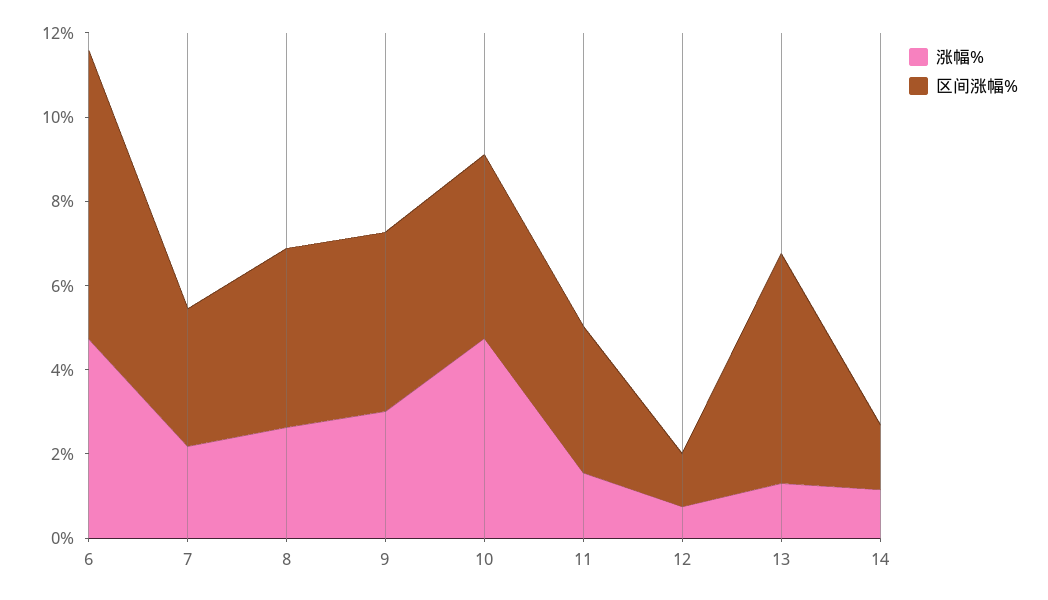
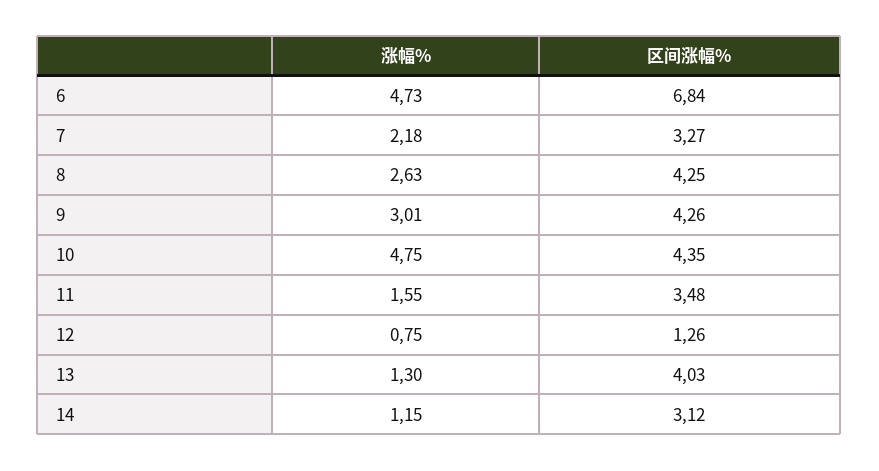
区间涨幅%, 13: 5.5 -> 4.03
区间涨幅%, 14: 1.5 -> 3.12

